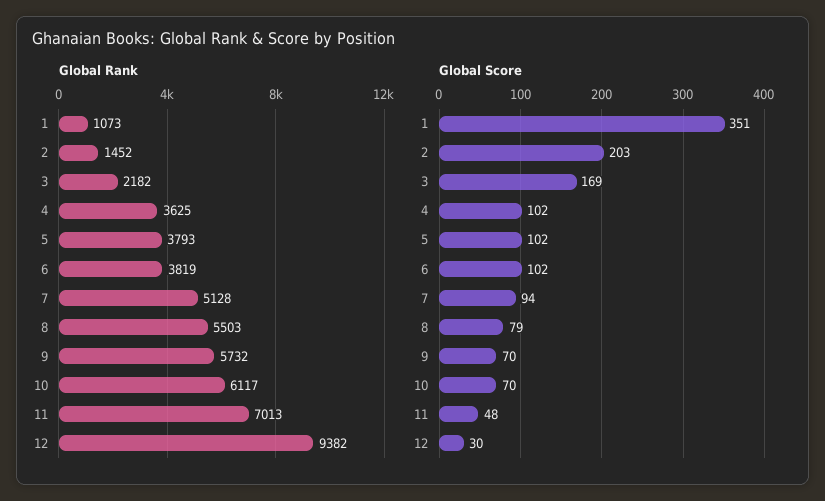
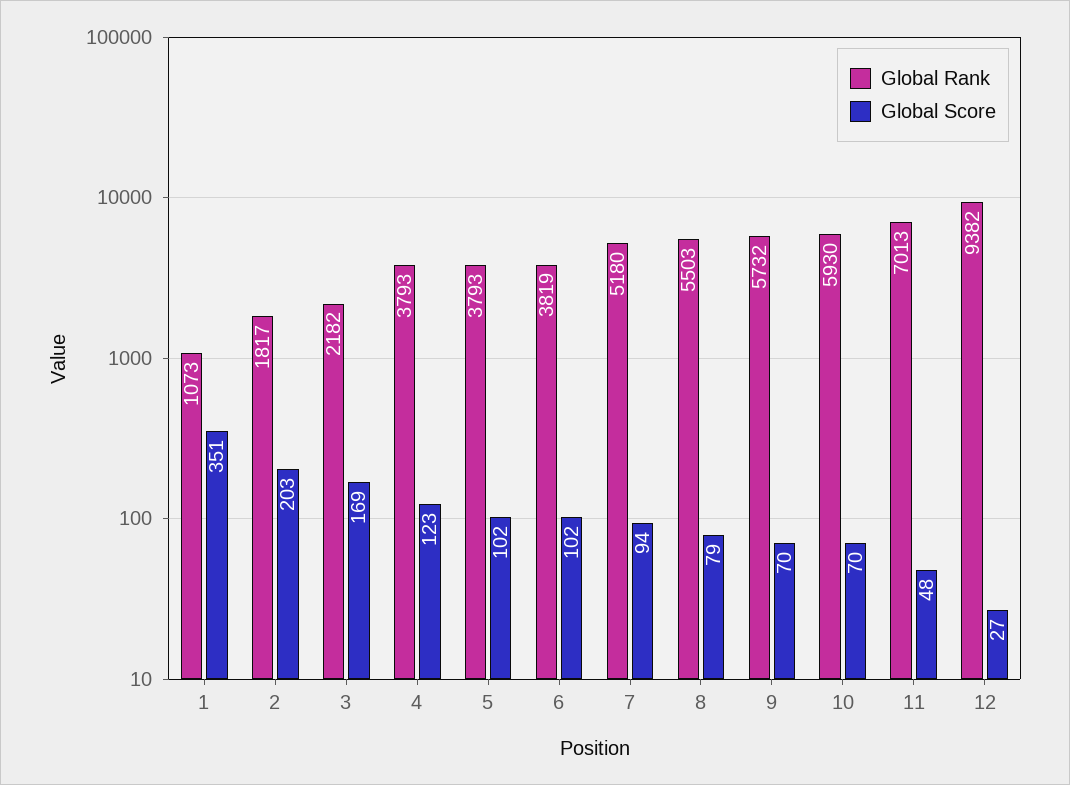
Global Rank, 2: 1452 -> 1817
Global Rank, 4: 3625 -> 3793
Global Rank, 7: 5128 -> 5180
Global Rank, 10: 6117 -> 5930
Global Score, 4: 102 -> 123
Global Score, 12: 30 -> 27

